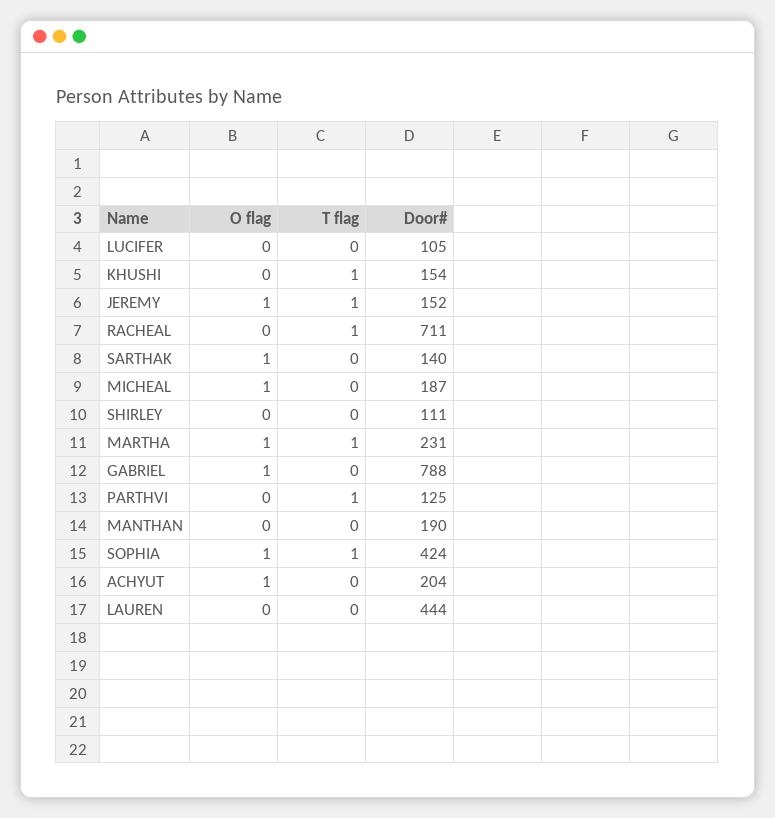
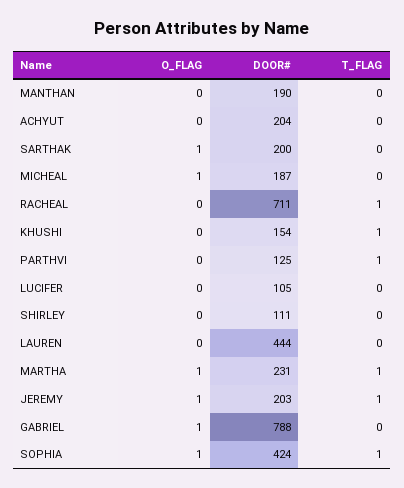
Door#, JEREMY: 152 -> 203
Door#, SARTHAK: 140 -> 200
O flag, ACHYUT: 1 -> 0

